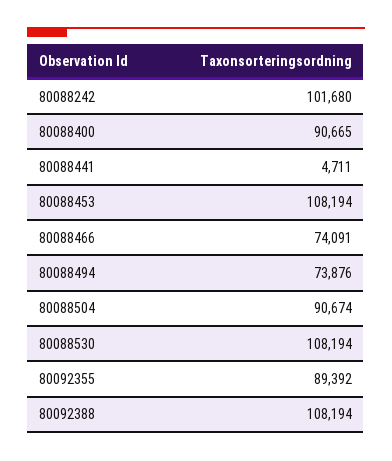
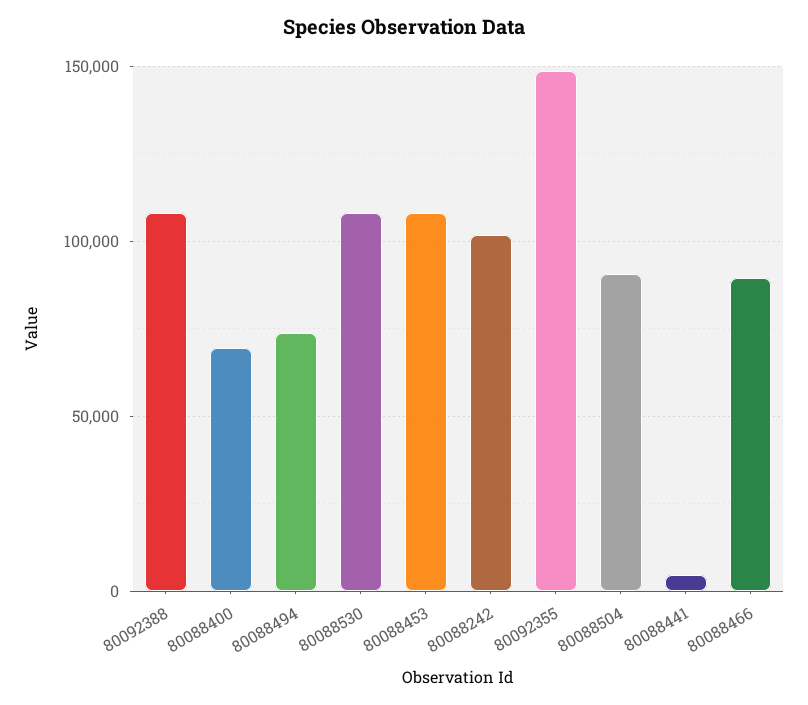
80088400: 90665 -> 70000
80088466: 74091 -> 90000
80092355: 89392 -> 150000

